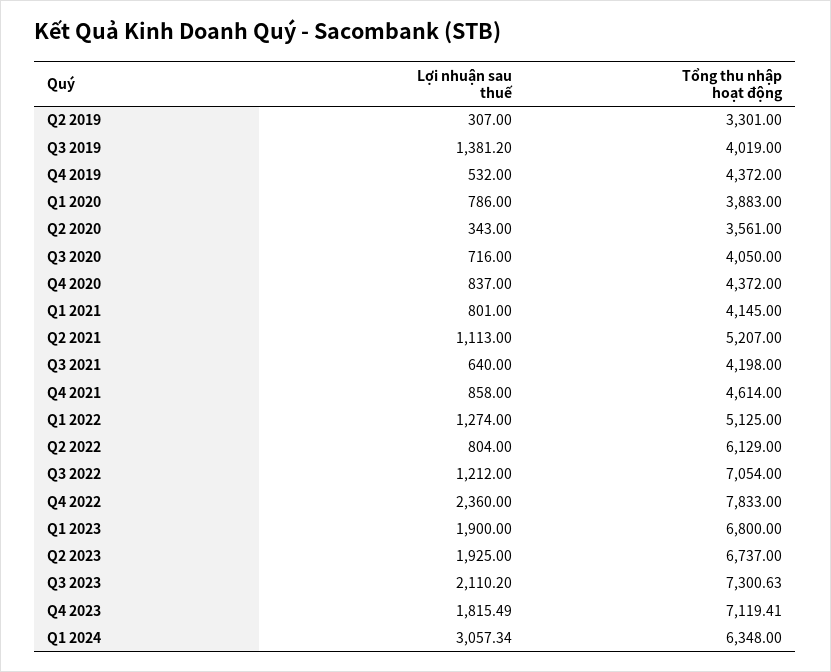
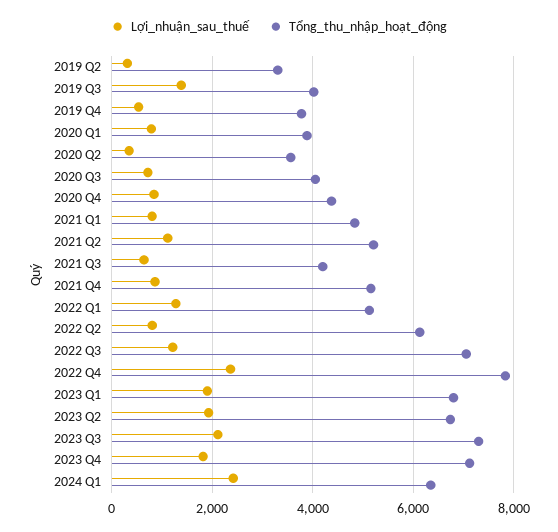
Tổng thu nhập hoạt động, Q4 2019: 4372 -> 3800
Tổng thu nhập hoạt động, Q1 2021: 4145 -> 4800
Tổng thu nhập hoạt động, Q4 2021: 4614 -> 5200
Lợi nhuận sau thuế, Q1 2024: 3057.34 -> 2400

